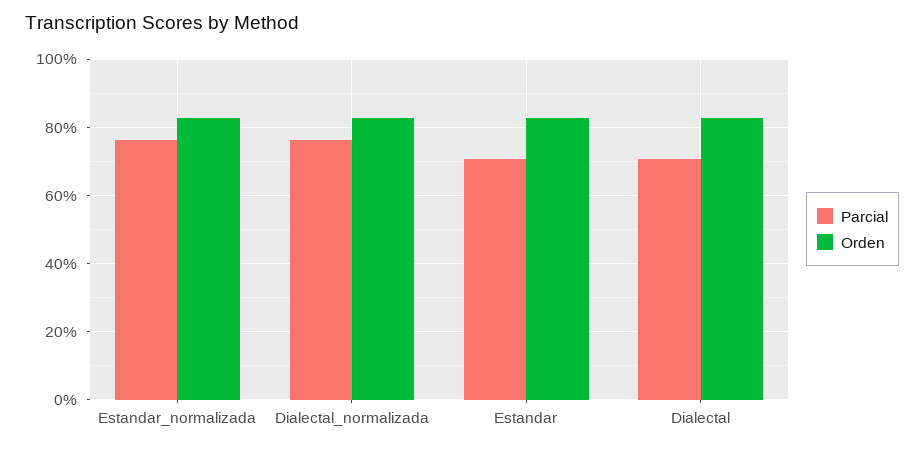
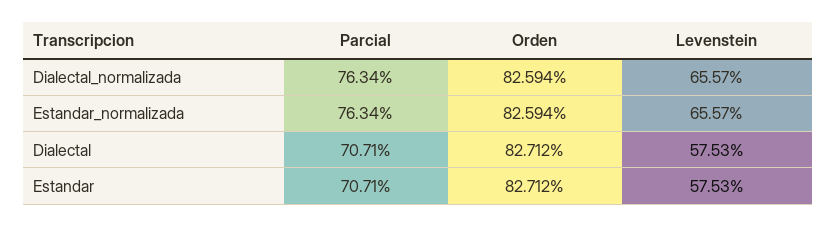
Levenstein, Dialectal_normalizada: none -> 65.57
Levenstein, Estandar_normalizada: none -> 65.57
Levenstein, Dialectal: none -> 57.53
Levenstein, Estandar: none -> 57.53

